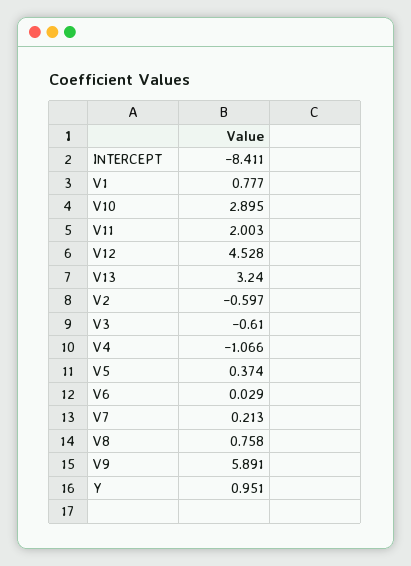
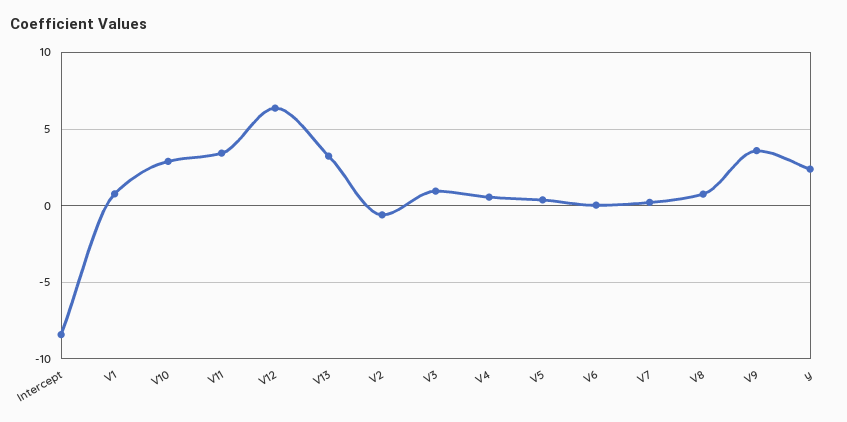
V11: 2.003 -> 3.5
V12: 4.528 -> 6.5
V3: -0.61 -> 1
V4: -1.066 -> 0.5
V9: 5.891 -> 3.5
Y: 0.951 -> 2.5

